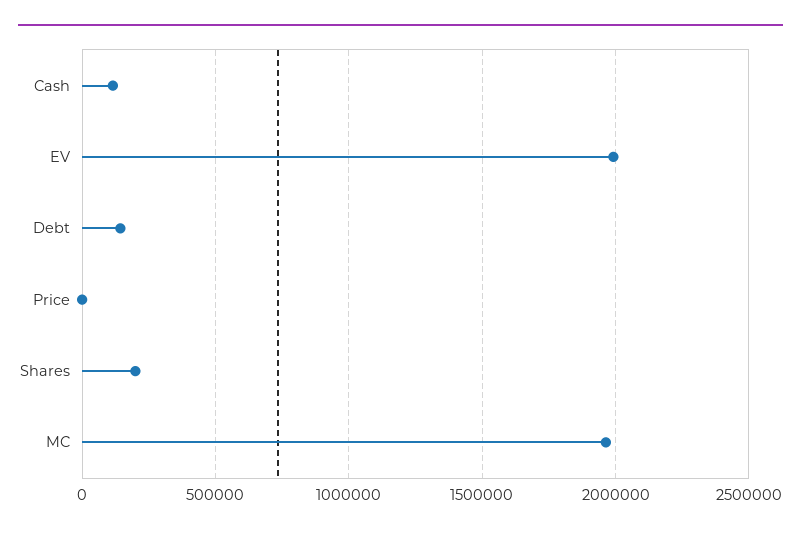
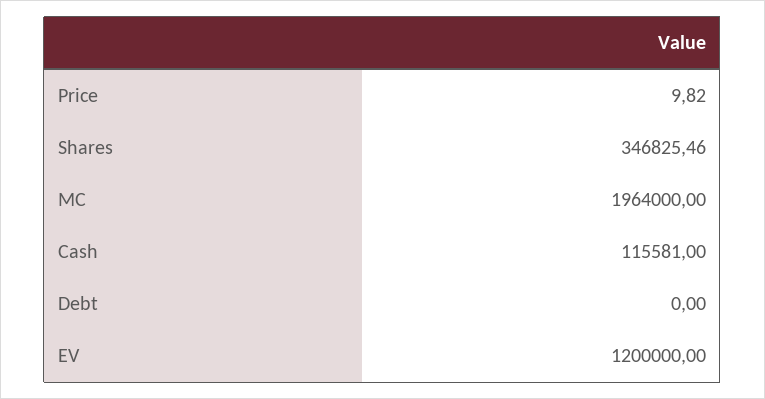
EV: 2000000 -> 1200000
Debt: 150000 -> 0
Shares: 200000 -> 346825.46

